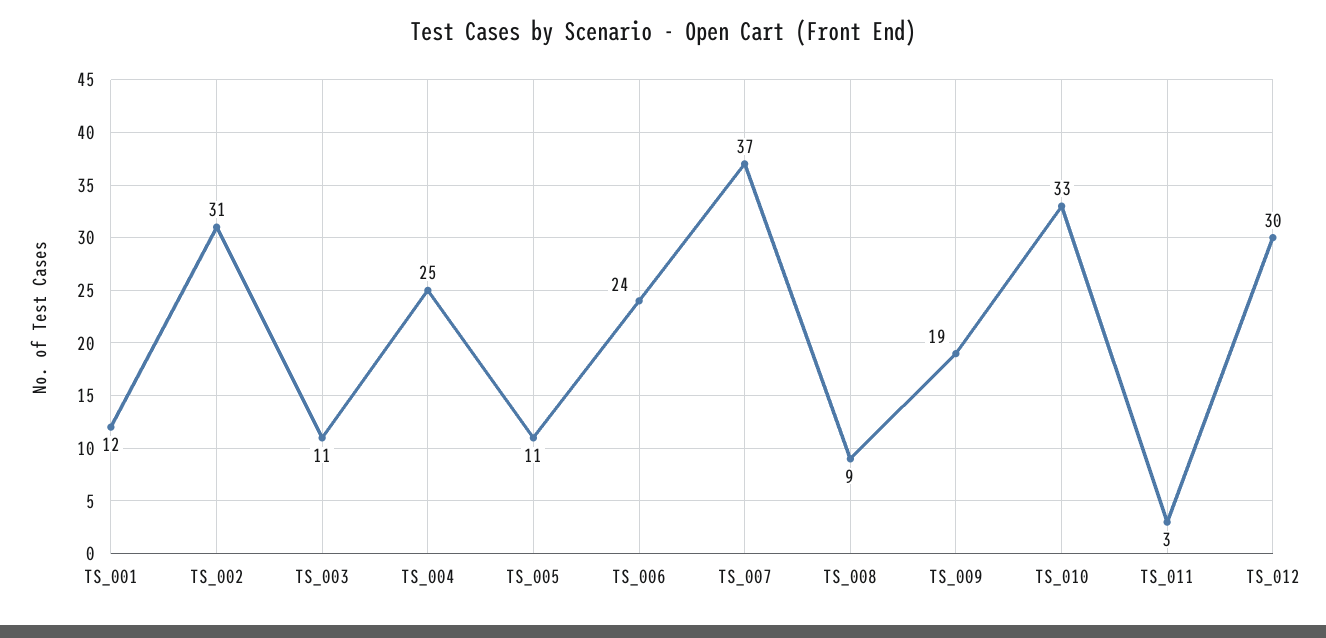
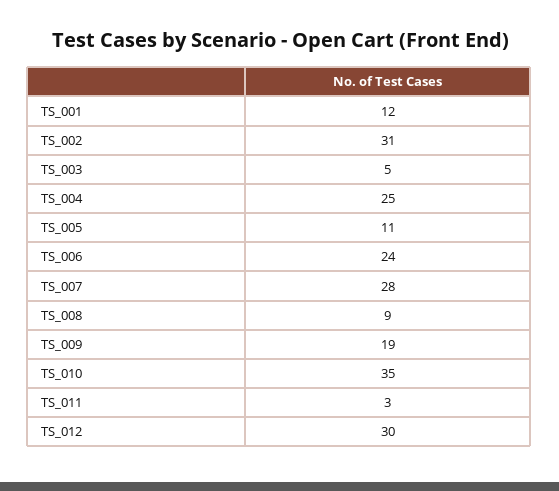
TS_003: 11 -> 5
TS_007: 37 -> 28
TS_010: 33 -> 35

